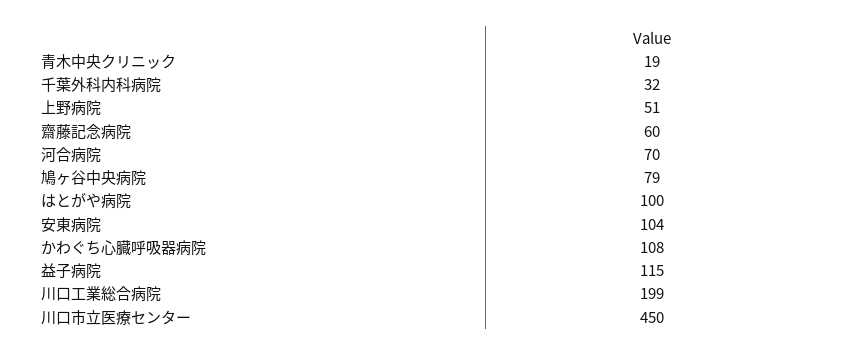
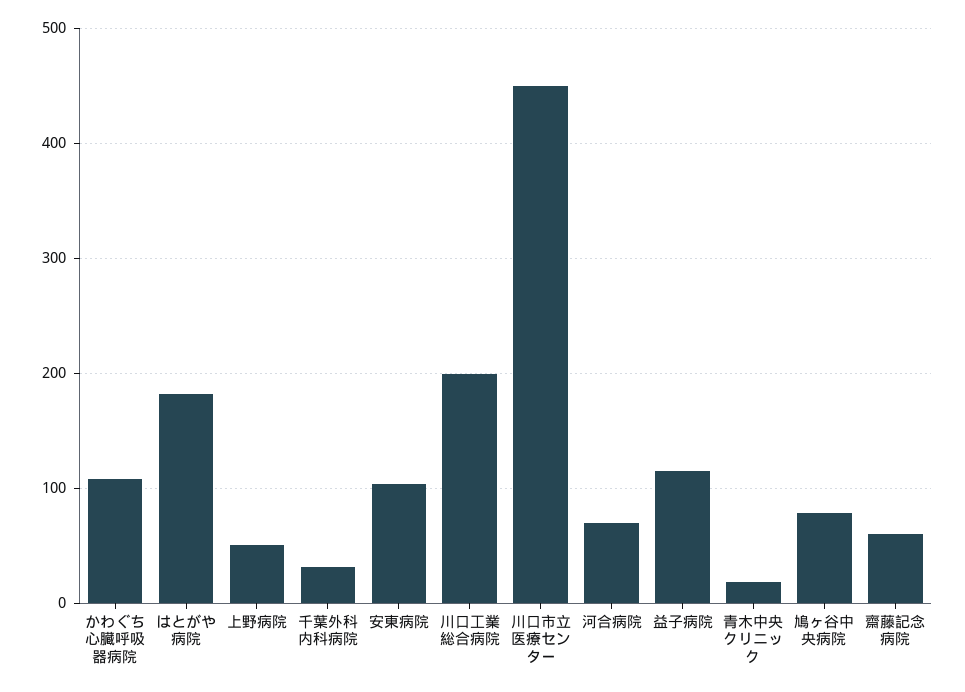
はとがや病院: 100 -> 180

